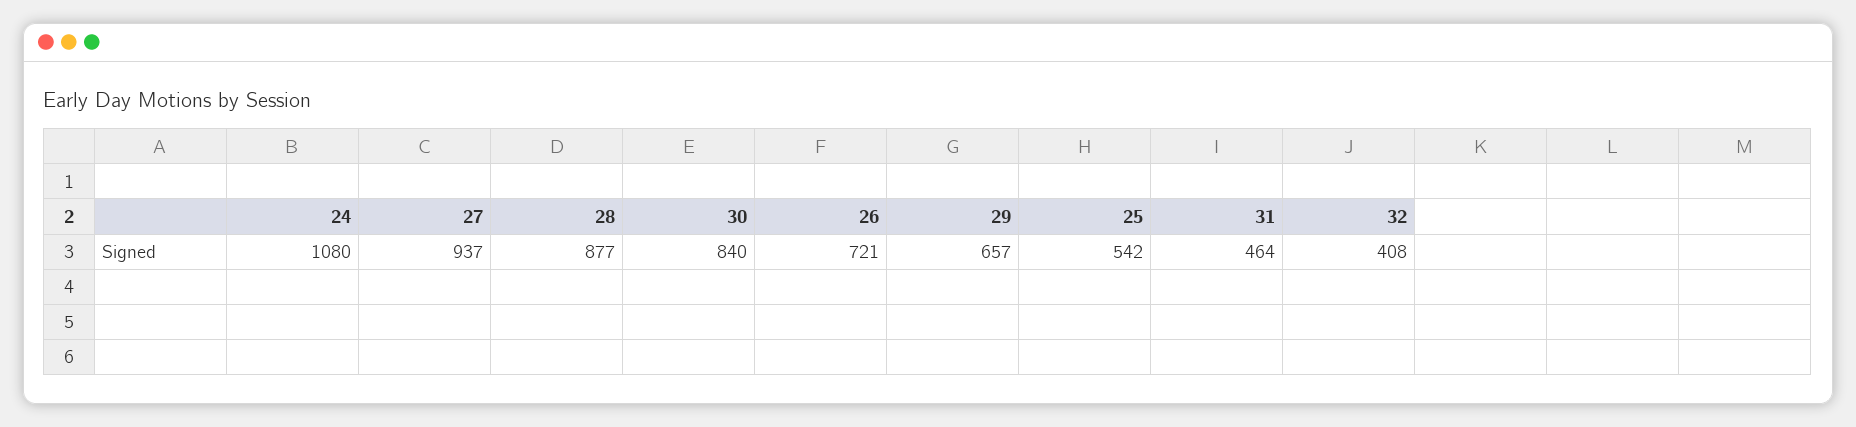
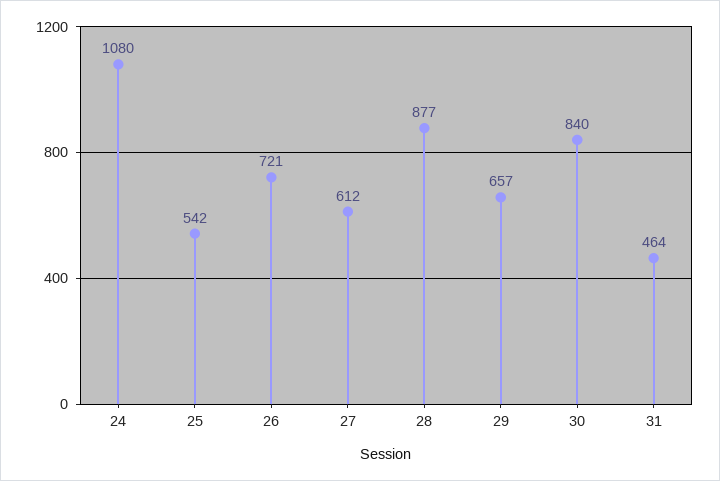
27: 937 -> 612
32: 408 -> none

